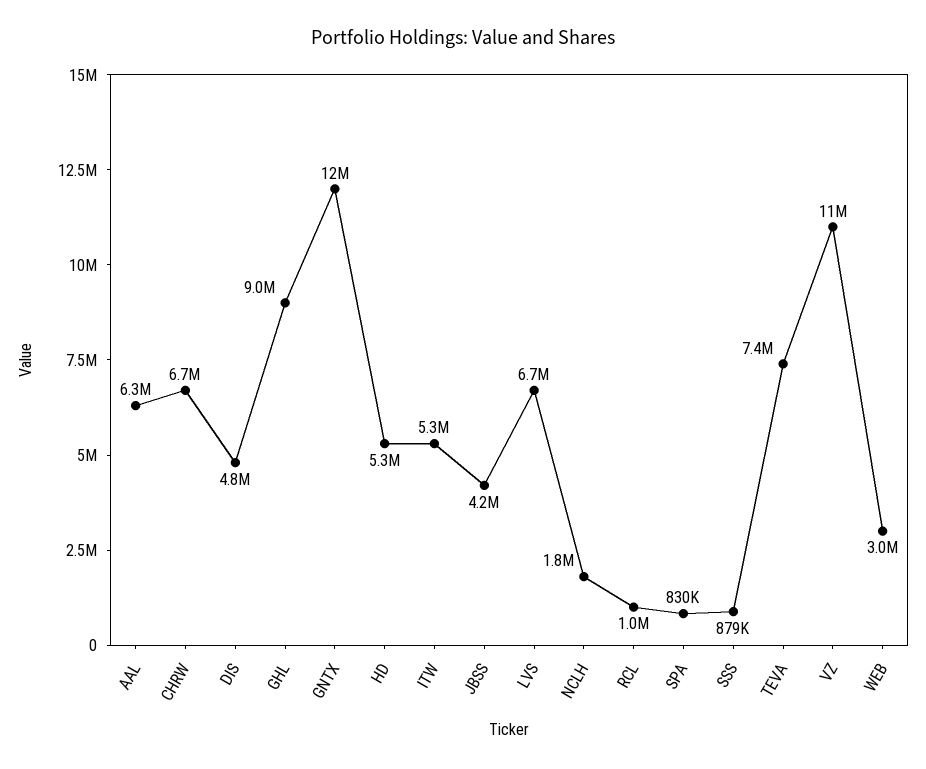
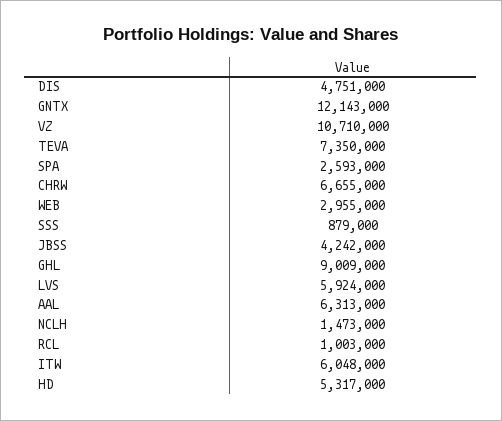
ITW: 5300000 -> 6048000
LVS: 6700000 -> 5924000
NCLH: 1800000 -> 1473000
SPA: 830000 -> 2593000

